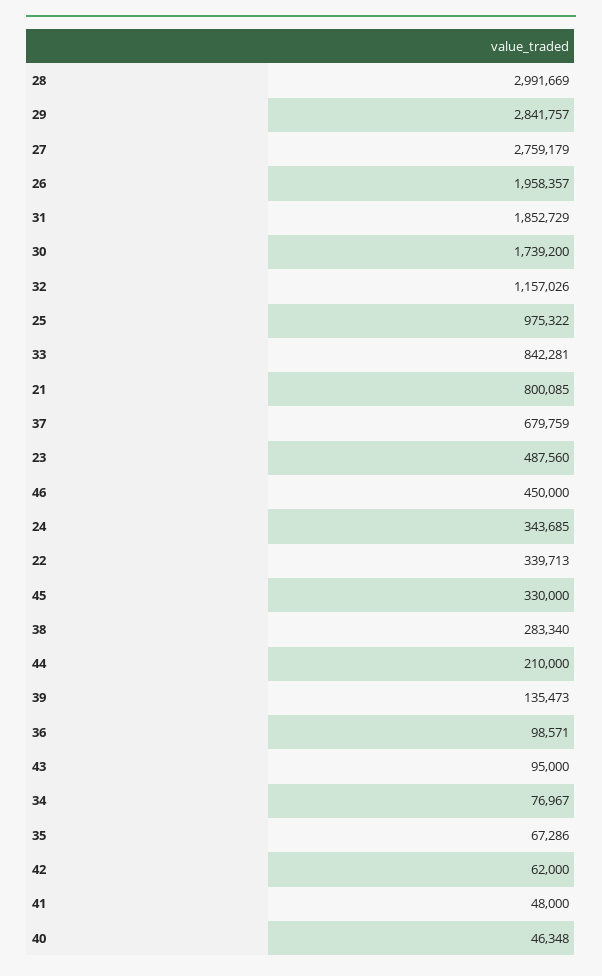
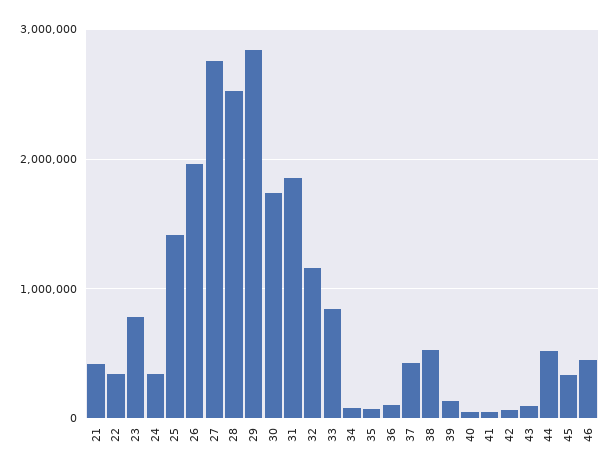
28: 2991669 -> 2500000
25: 975322 -> 1400000
21: 800085 -> 400000
37: 679759 -> 400000
23: 487560 -> 800000
38: 283340 -> 500000
44: 210000 -> 500000

